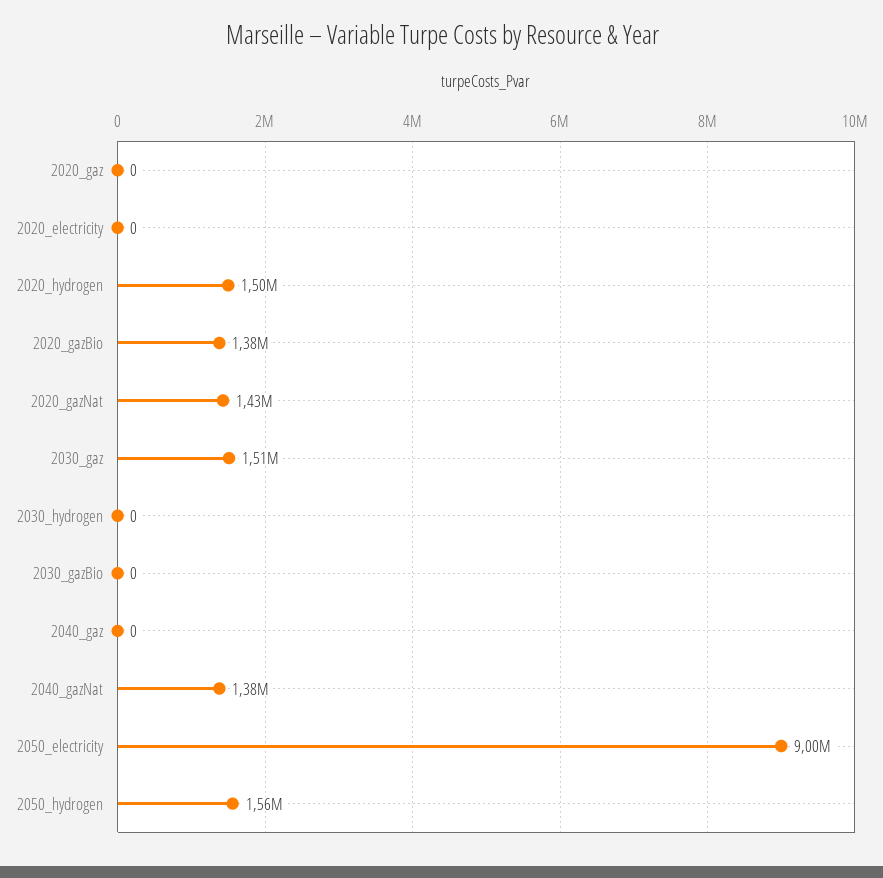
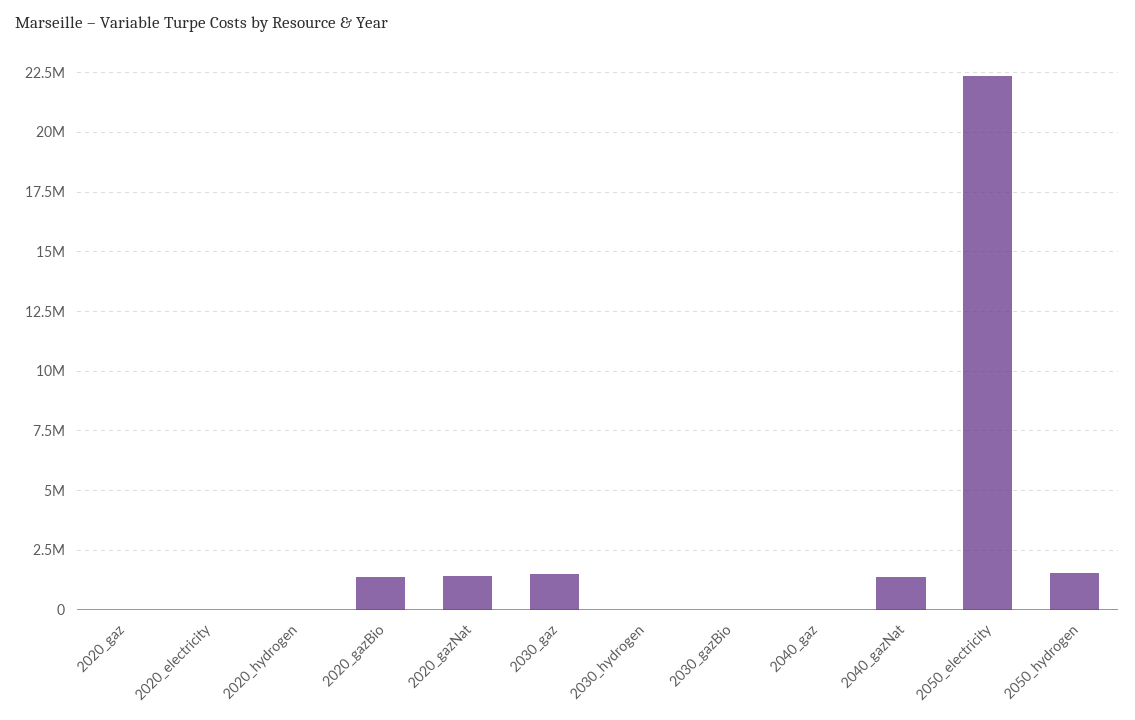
2020_hydrogen: 1500000 -> 0
2050_electricity: 9000000 -> 22500000

